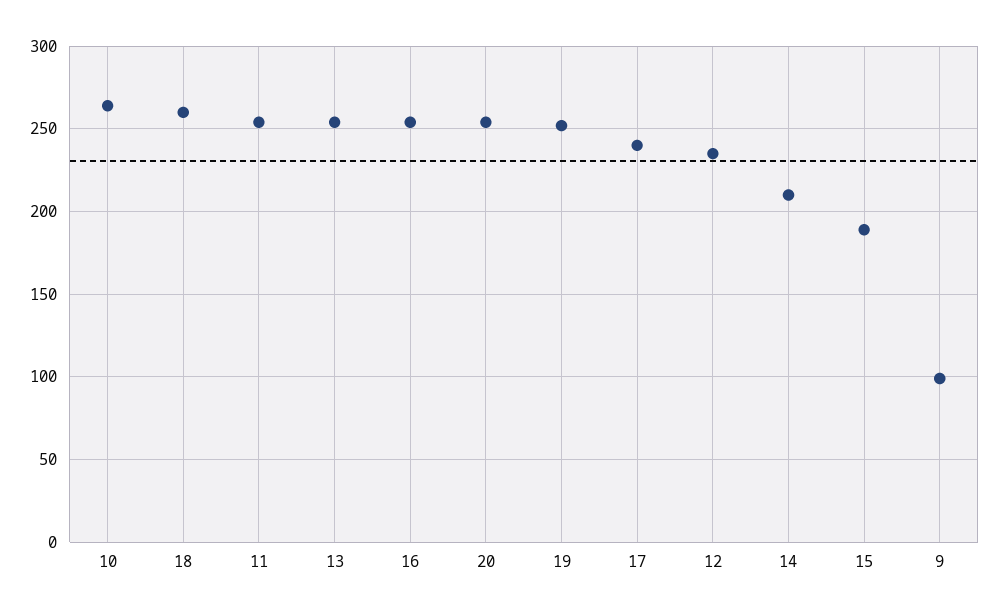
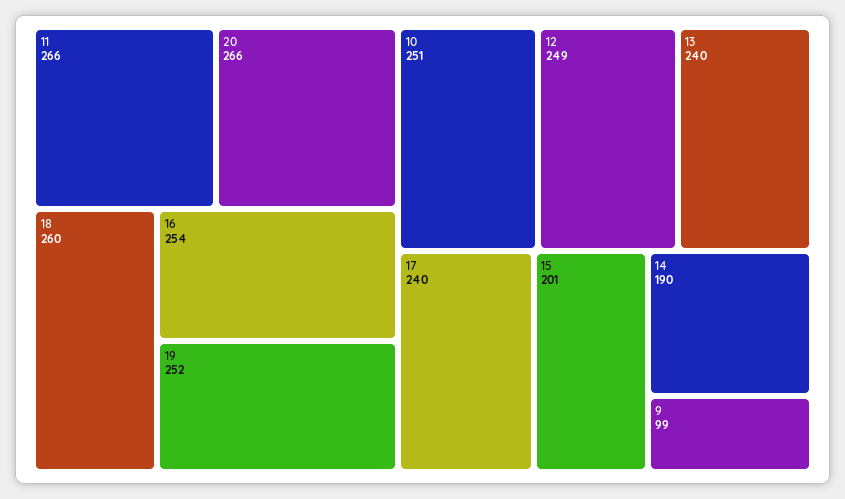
10: 265 -> 251
11: 255 -> 266
13: 255 -> 240
20: 255 -> 266
12: 235 -> 249
14: 210 -> 190
15: 190 -> 201

